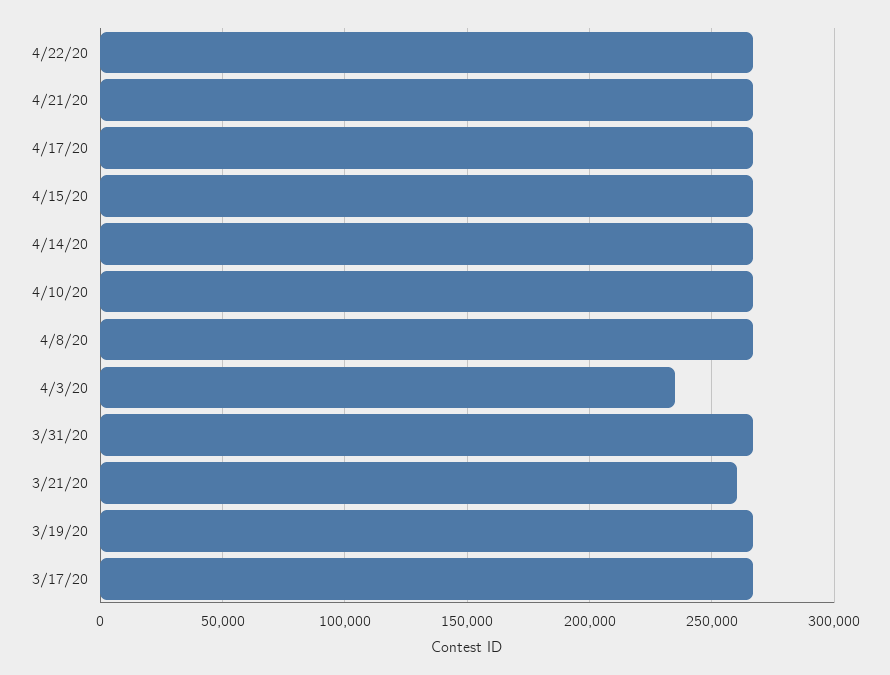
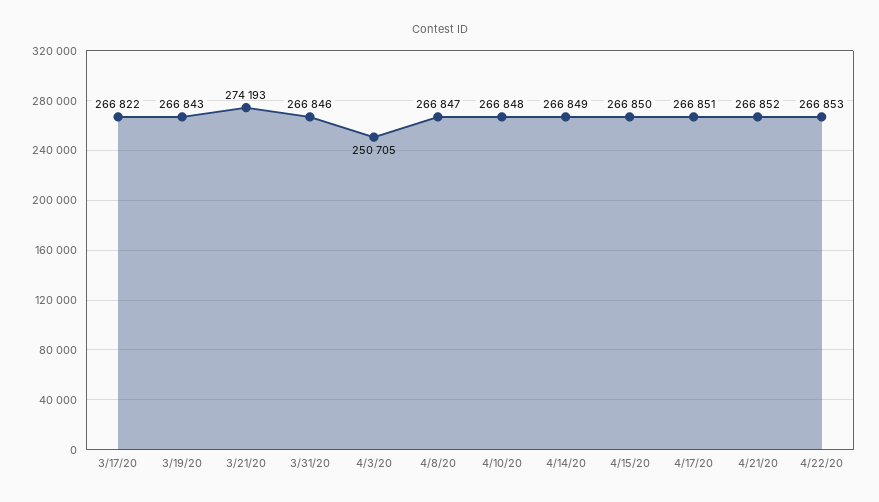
4/3/20: 235000 -> 250705
3/21/20: 260000 -> 274193

